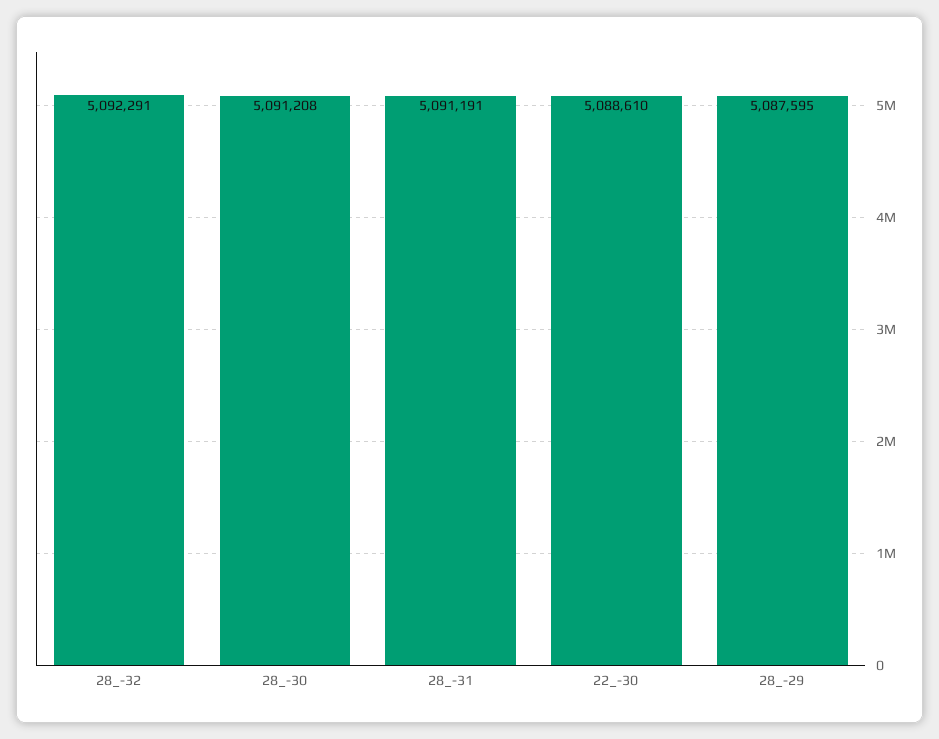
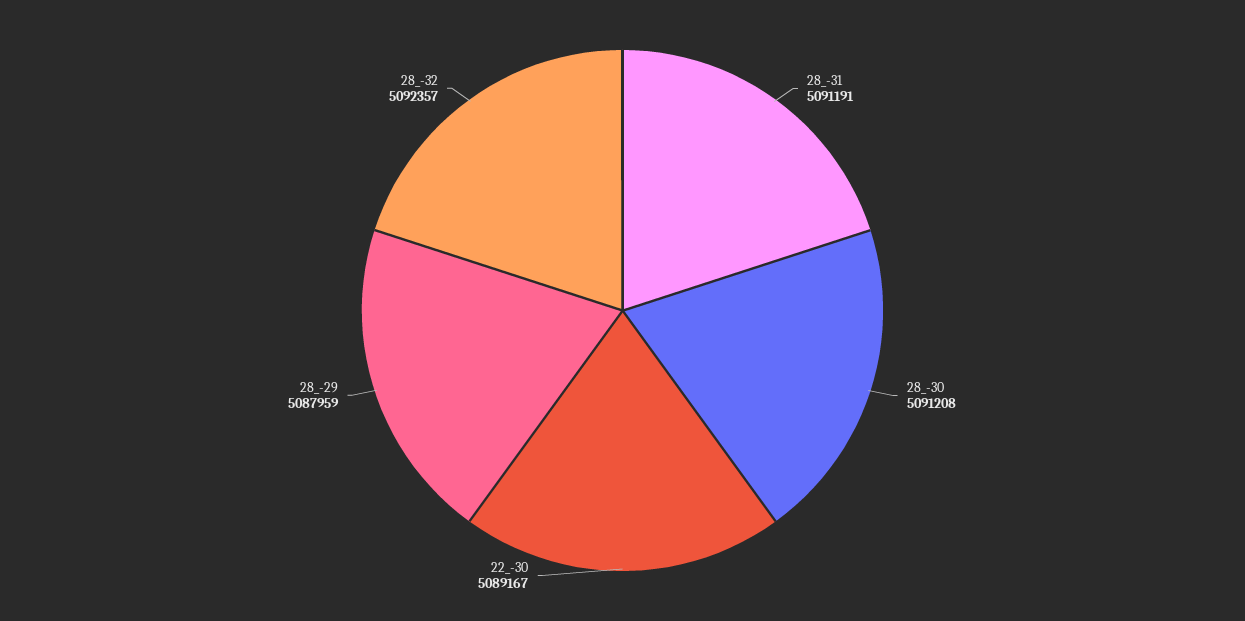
28_-32: 5092291 -> 5092357
22_-30: 5088610 -> 5089167
28_-29: 5087595 -> 5087959

